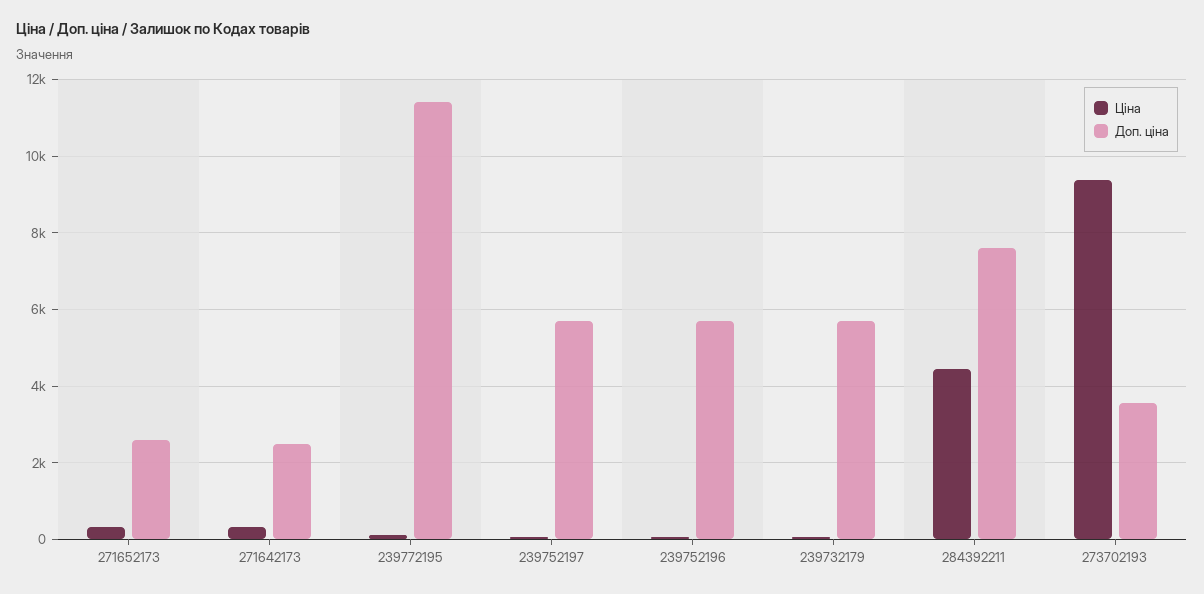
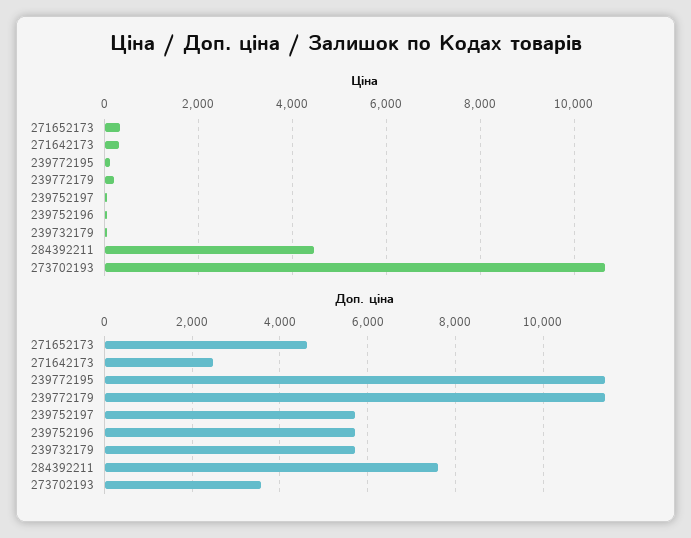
Доп. ціна, 271652173: 2600 -> 4600
Ціна, 273702193: 9400 -> 10600
Ціна, 239772179: none -> 200
Доп. ціна, 239772179: none -> 11400

